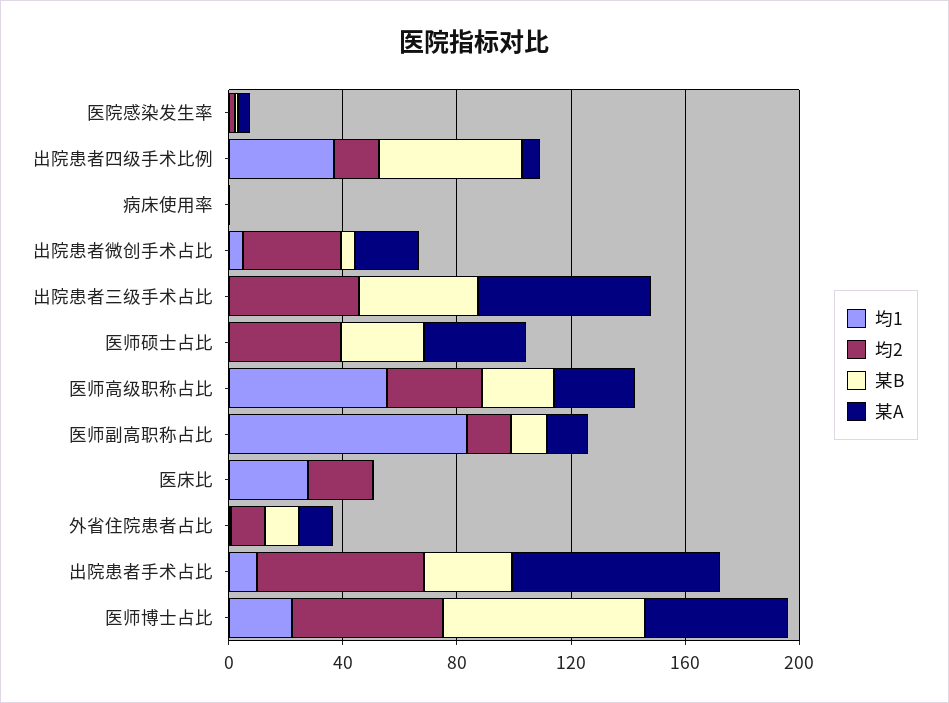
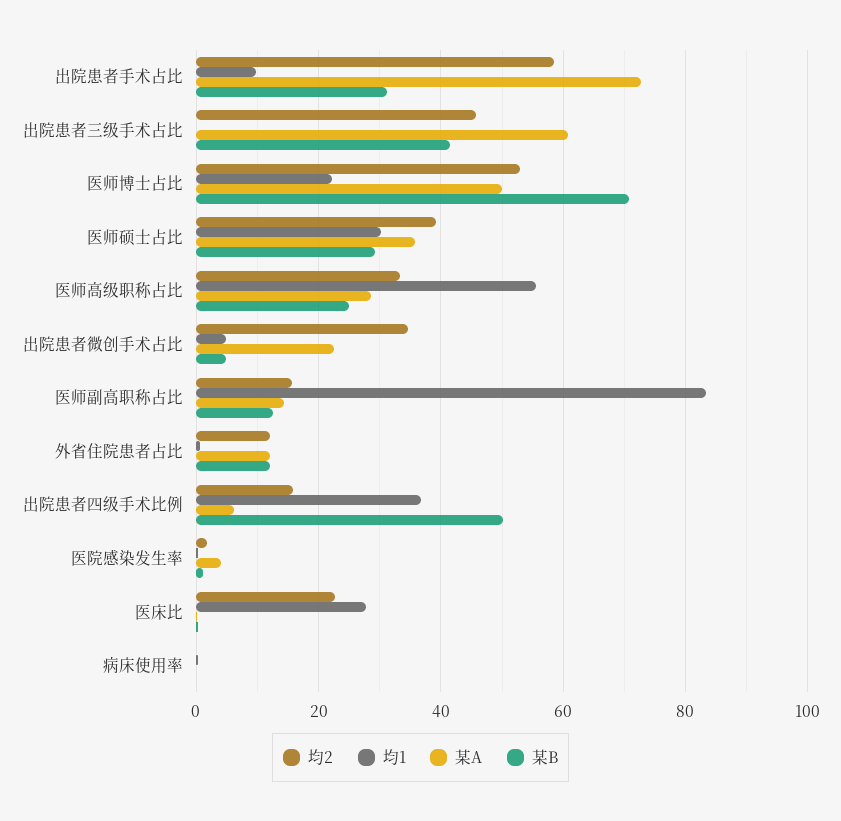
均1, 医师硕士占比: 0 -> 30

